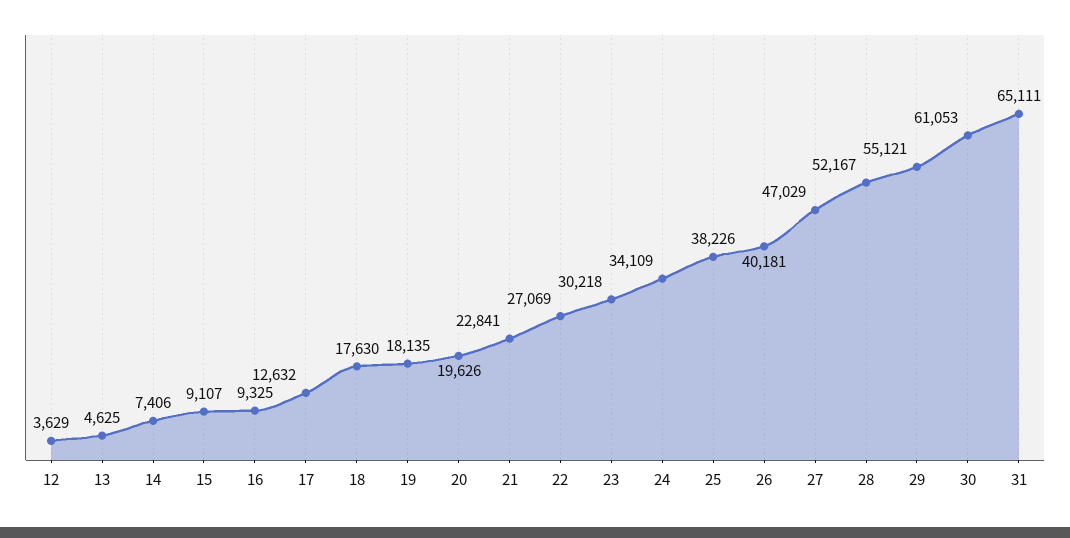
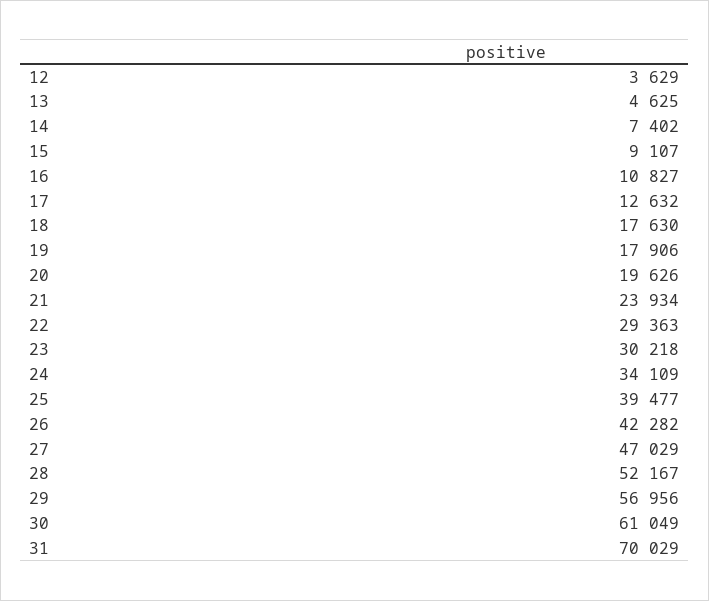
14: 7406 -> 7402
16: 9325 -> 10827
19: 18135 -> 17906
21: 22841 -> 23934
22: 27069 -> 29363
25: 38226 -> 39477
26: 40181 -> 42282
29: 55121 -> 56956
30: 61053 -> 61049
31: 65111 -> 70029

